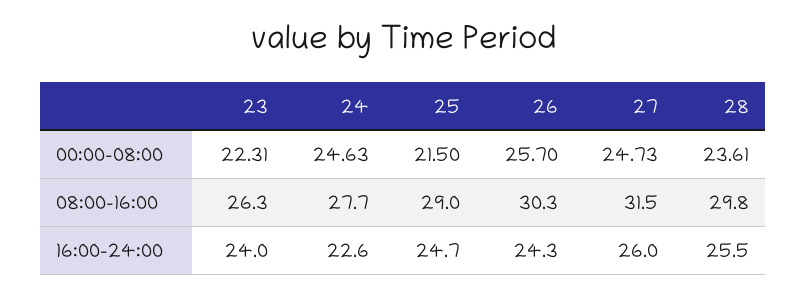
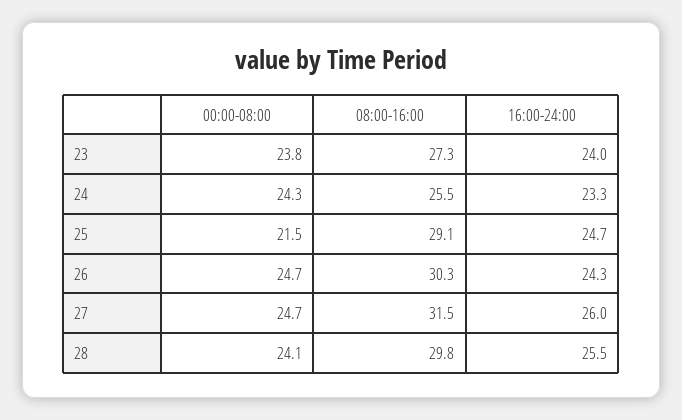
23, 00:00-08:00: 22.31 -> 23.8
24, 00:00-08:00: 24.63 -> 24.3
26, 00:00-08:00: 25.7 -> 24.7
28, 00:00-08:00: 23.61 -> 24.1
23, 08:00-16:00: 26.3 -> 27.3
24, 08:00-16:00: 27.7 -> 25.5
25, 08:00-16:00: 29 -> 29.1
24, 16:00-24:00: 22.6 -> 23.3

